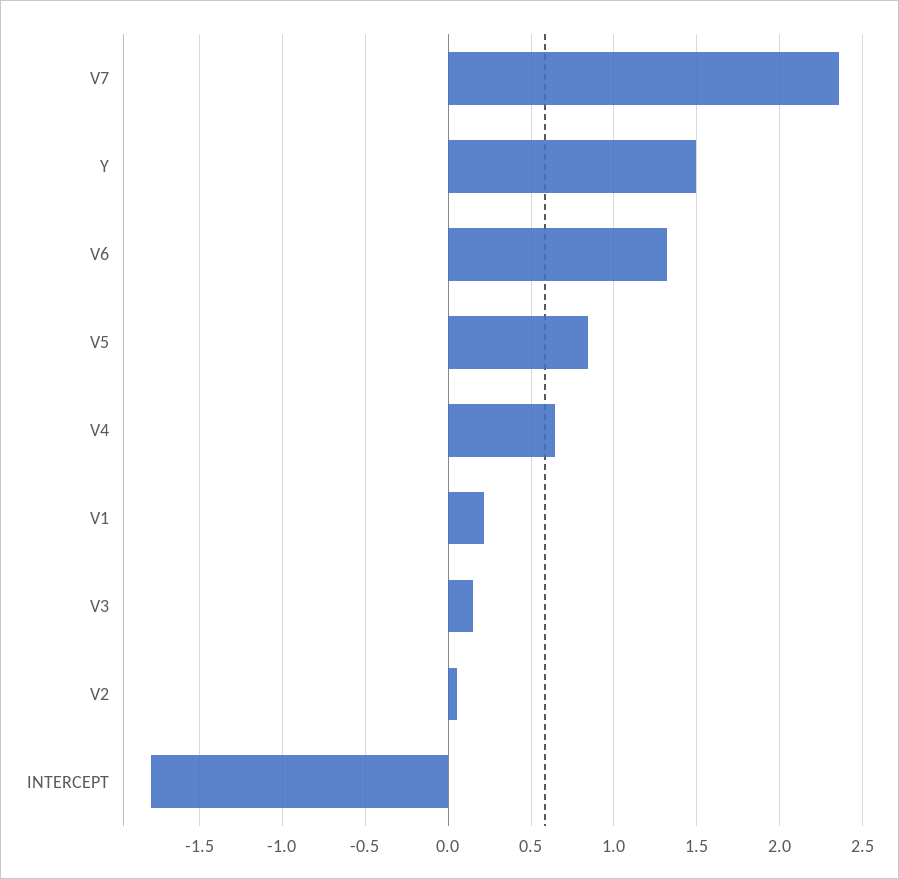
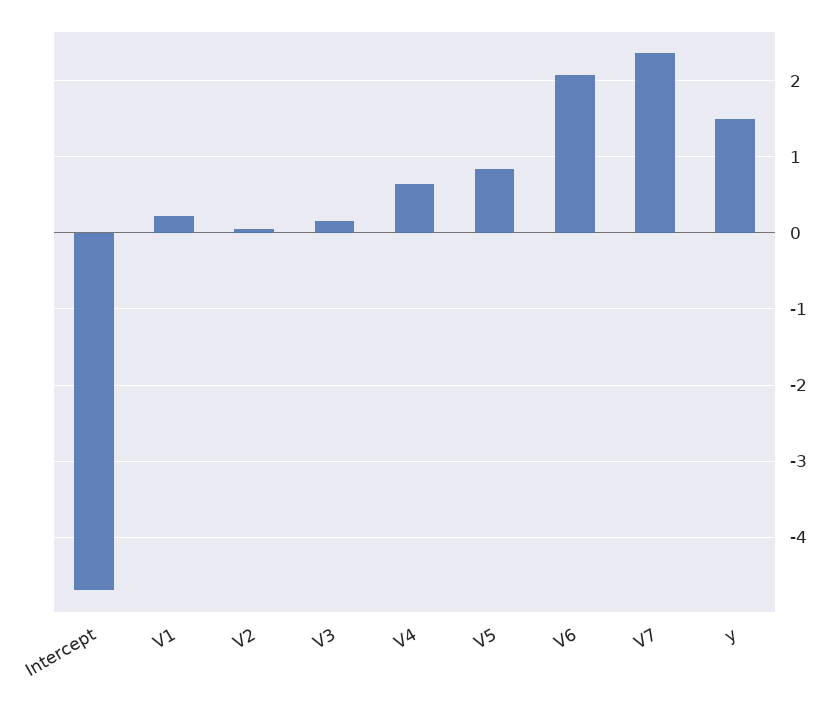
V6: 1.3 -> 2.1
INTERCEPT: -1.8 -> -4.7

